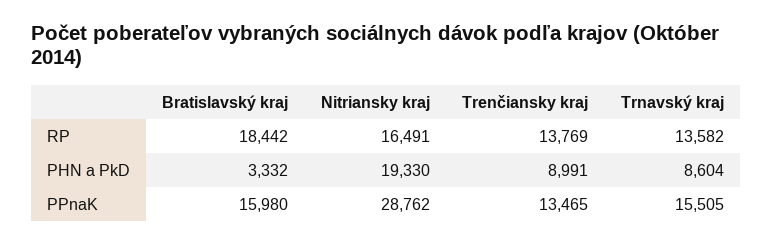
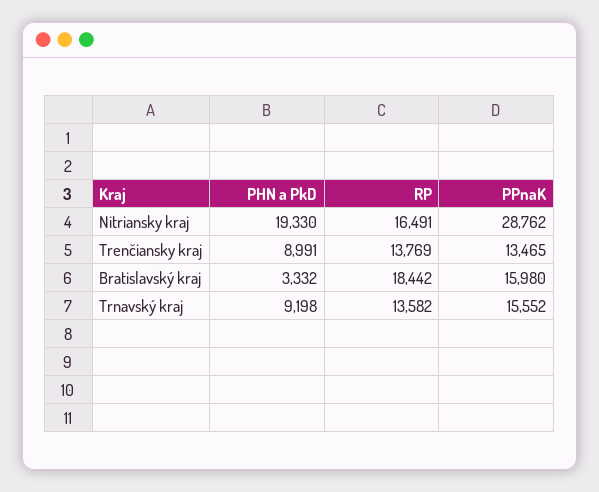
Trnavský kraj, PHN a PkD: 8604 -> 9198
Trnavský kraj, PPnaK: 15505 -> 15552

